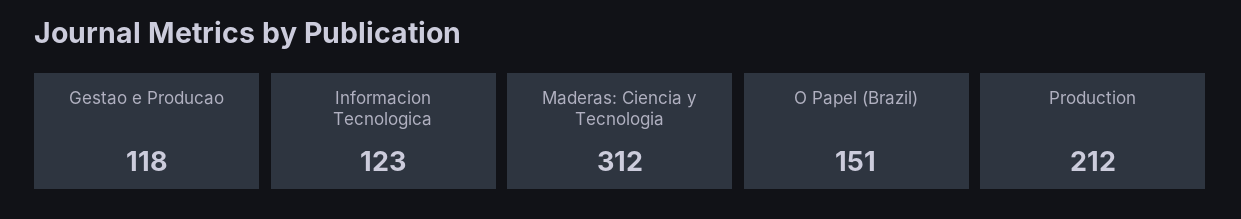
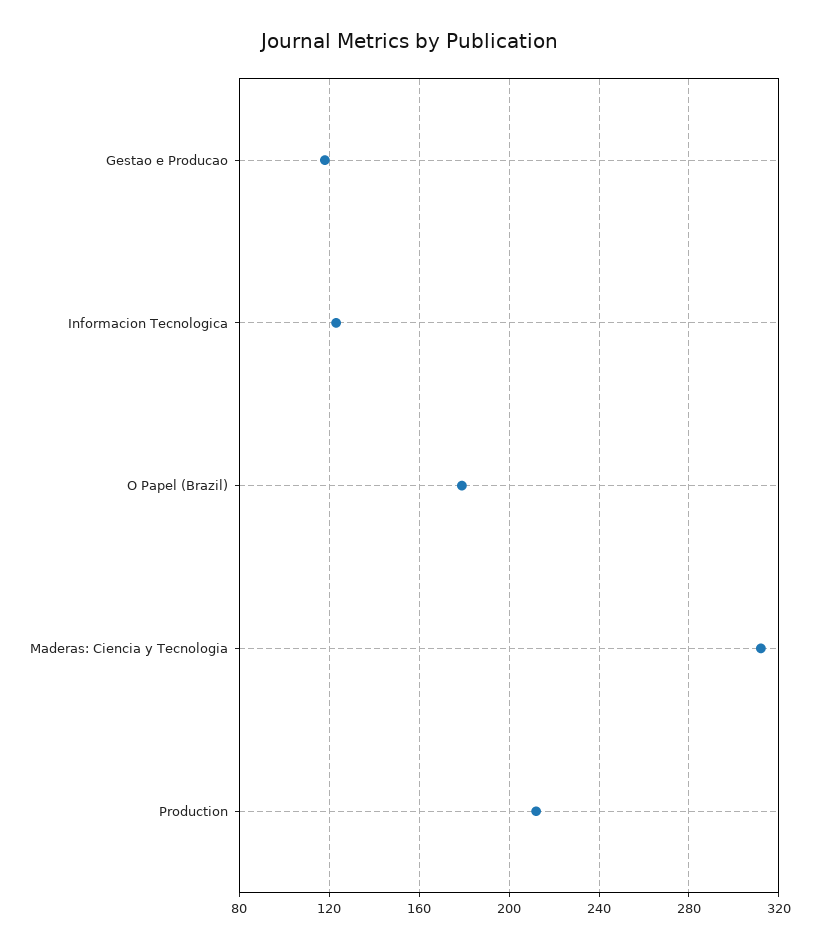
O Papel (Brazil): 151 -> 180

